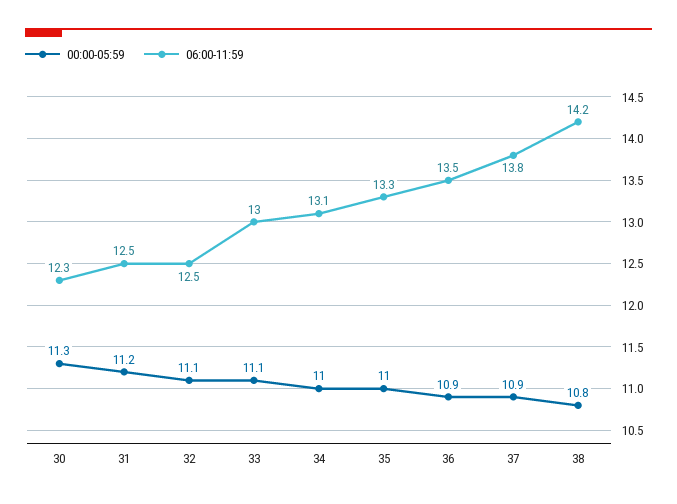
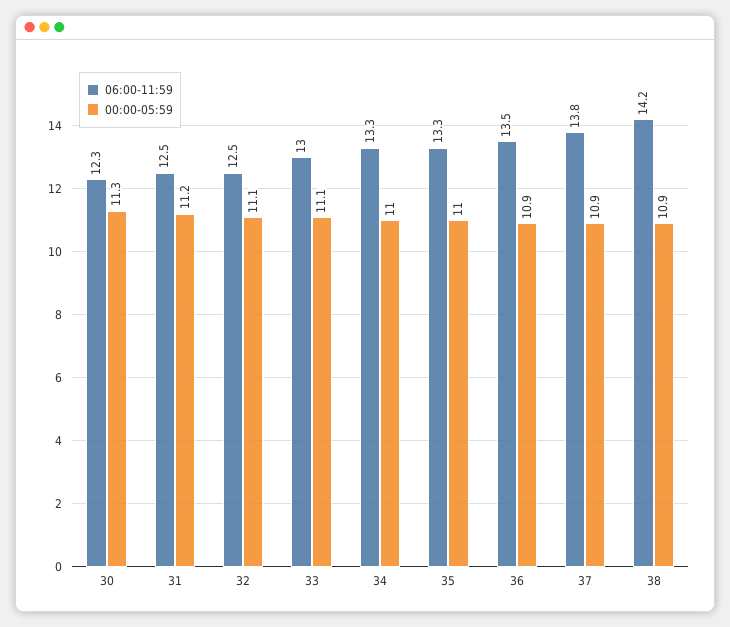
06:00-11:59, 34: 13.1 -> 13.3
00:00-05:59, 38: 10.8 -> 10.9

